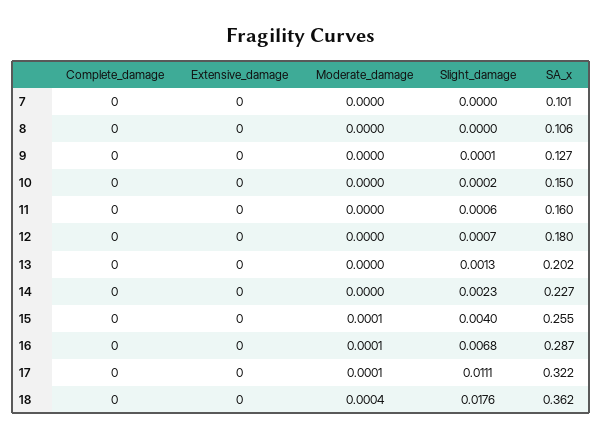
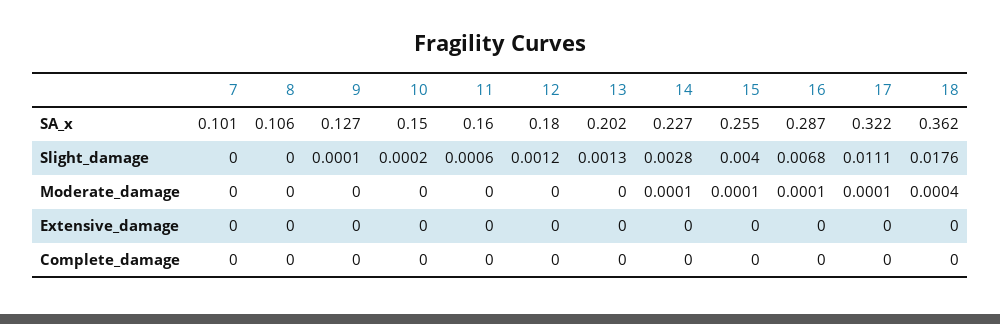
Slight_damage, 12: 0.0007 -> 0.0012
Moderate_damage, 14: 0 -> 0.0001
Slight_damage, 14: 0.0023 -> 0.0028

